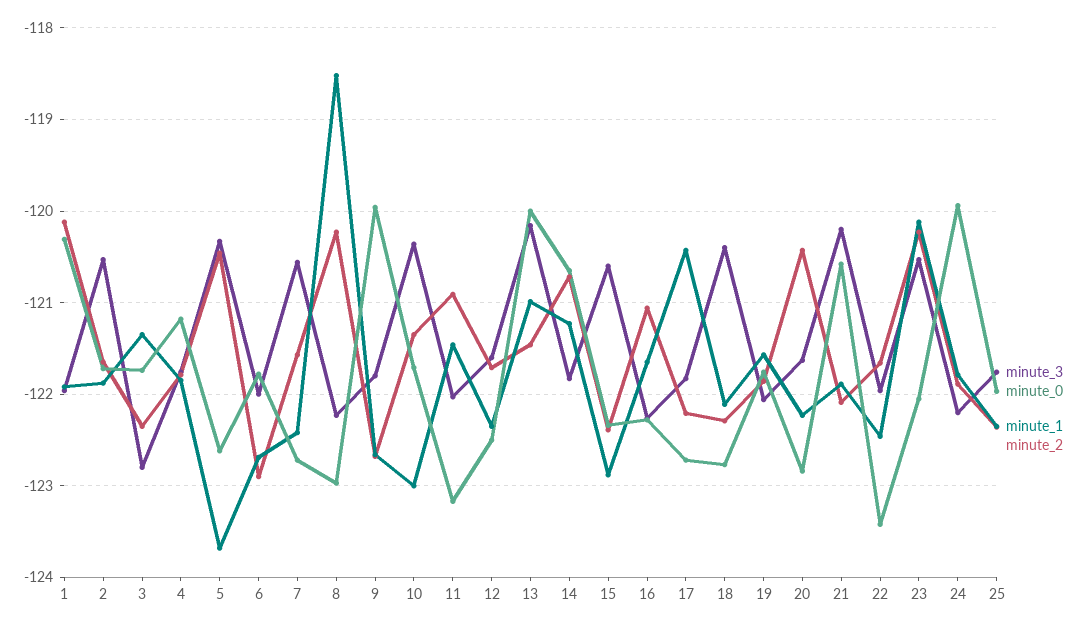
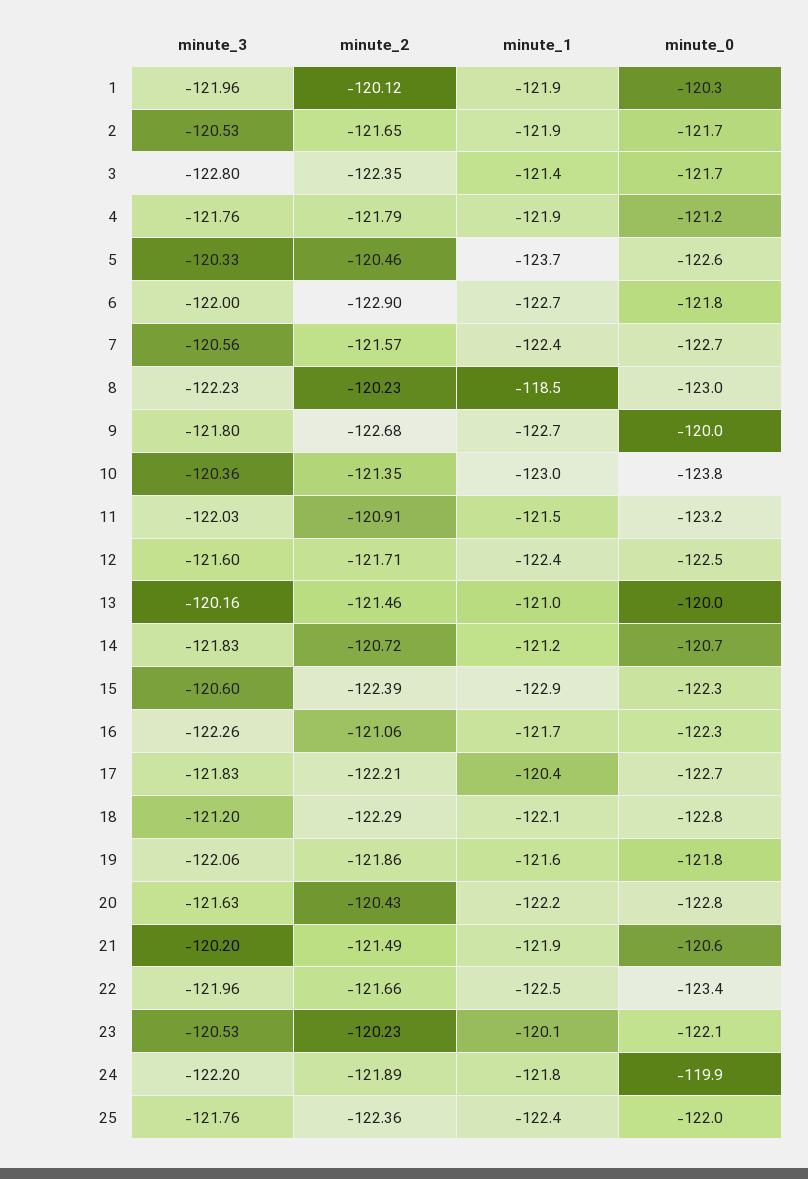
minute_0, 10: -121.7 -> -123.8
minute_3, 18: -120.4 -> -121.2
minute_2, 21: -122.1 -> -121.49

